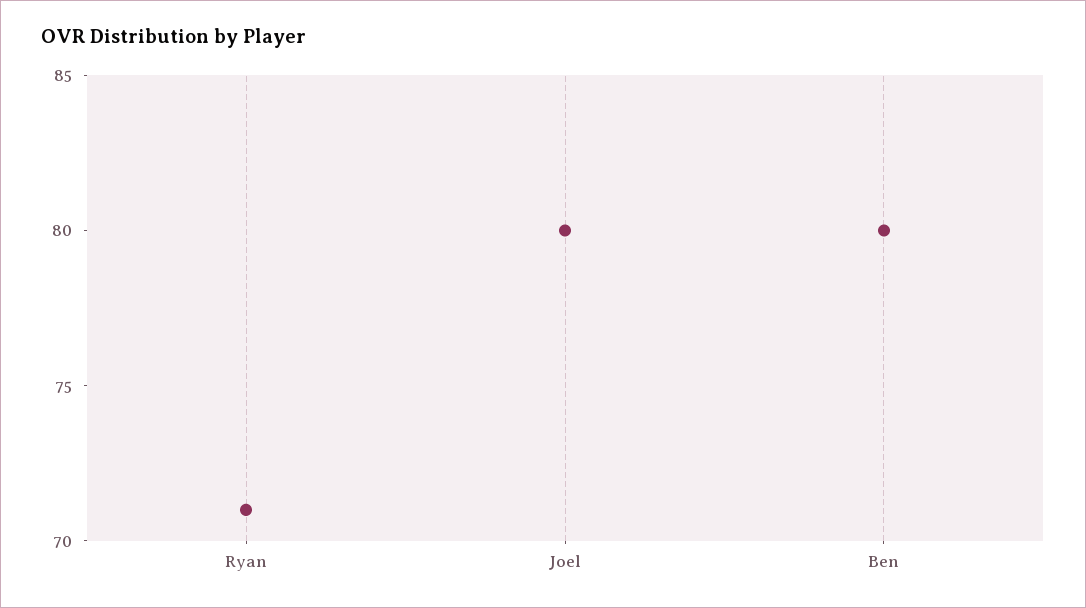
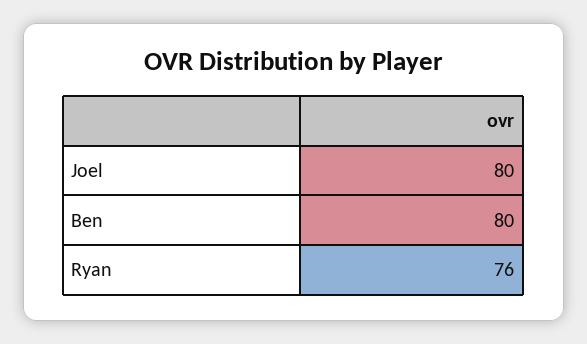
Ryan: 71 -> 76

